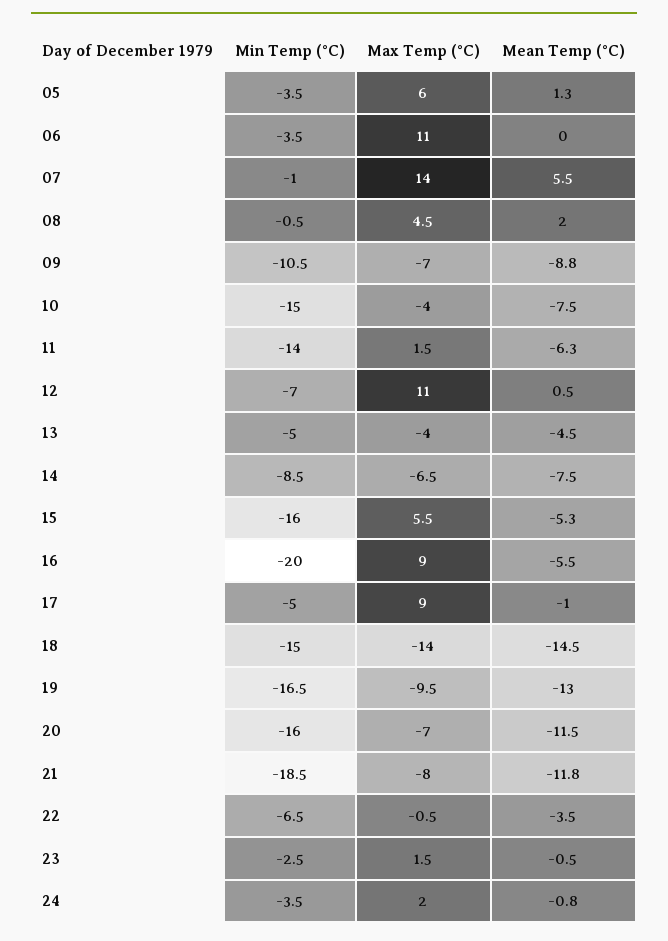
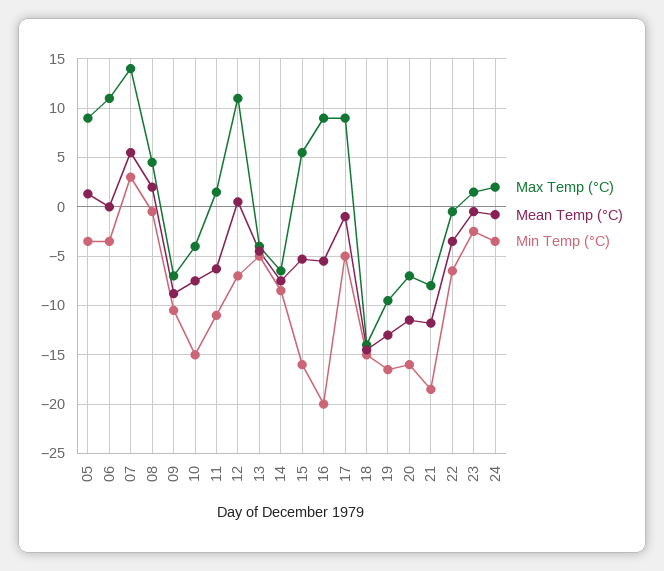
Max Temp (°C), 05: 6 -> 9
Min Temp (°C), 07: -1 -> 3
Min Temp (°C), 11: -14 -> -11

